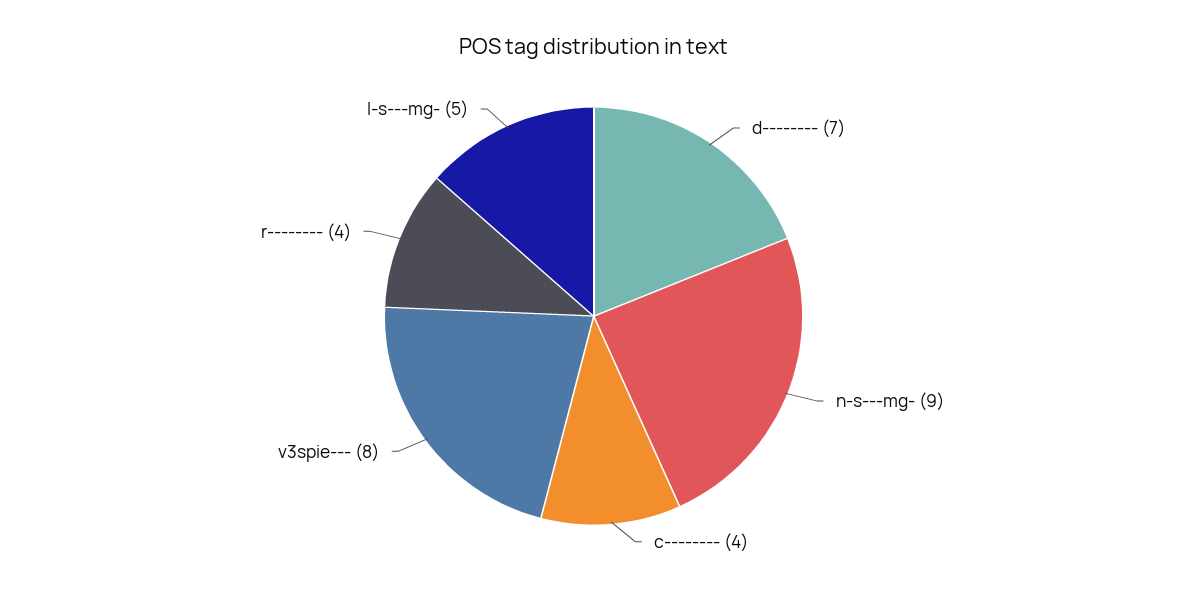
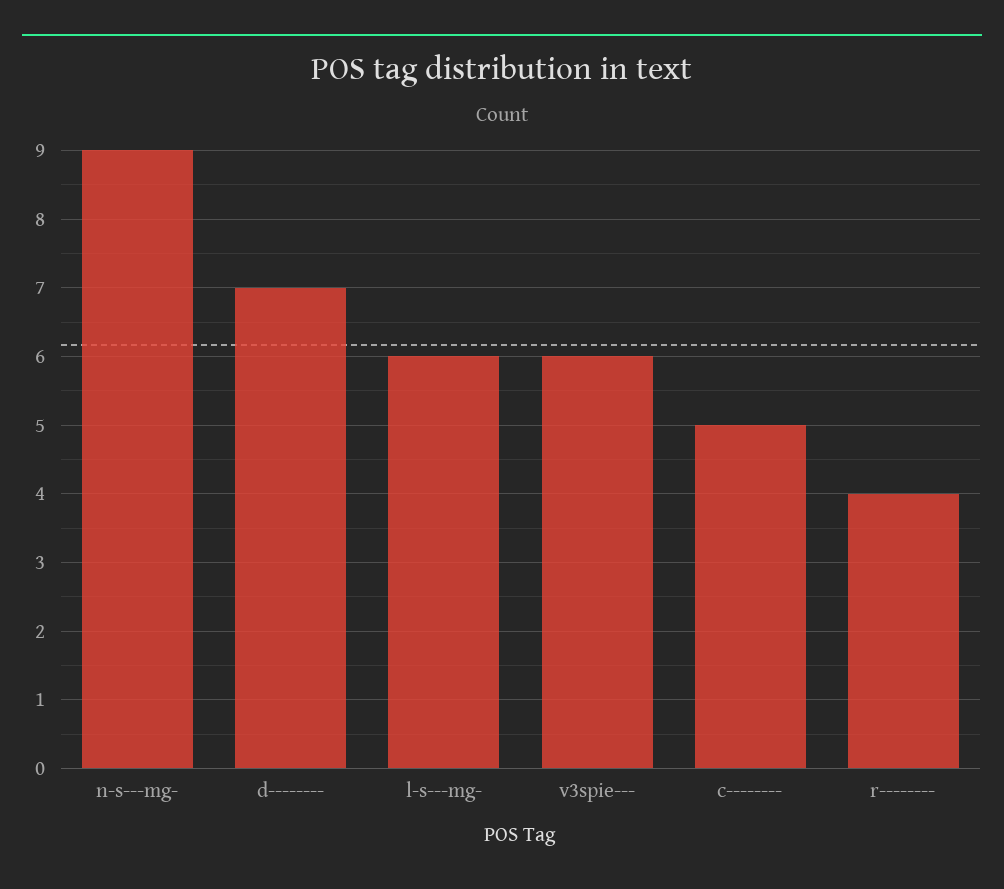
c--------: 4 -> 5
v3spie---: 8 -> 6
l-s---mg-: 5 -> 6

